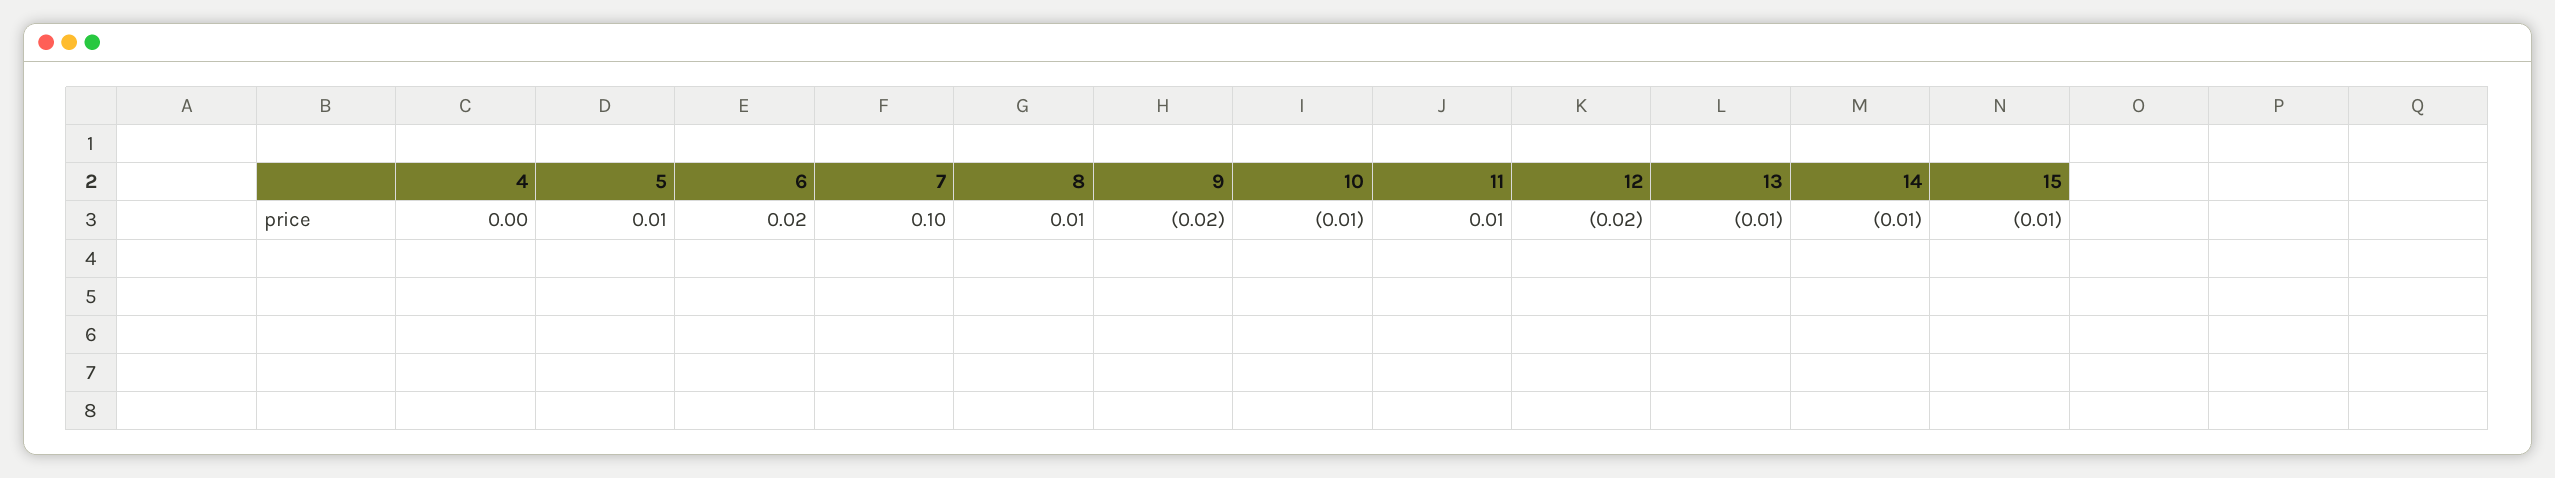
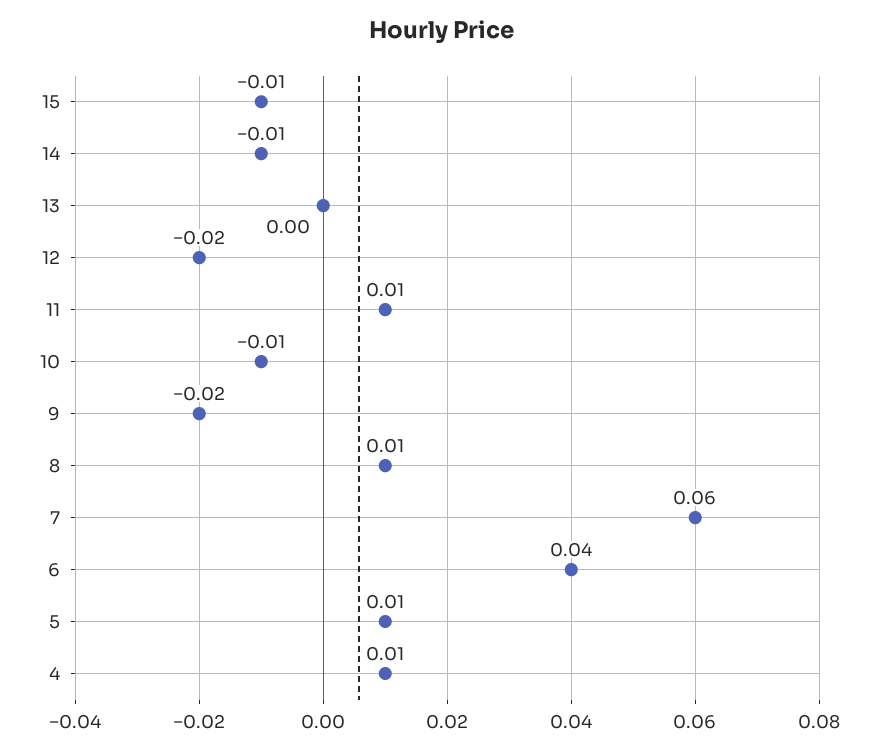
4: 0 -> 0.01
6: 0.02 -> 0.04
7: 0.1 -> 0.06
13: -0.01 -> 0

